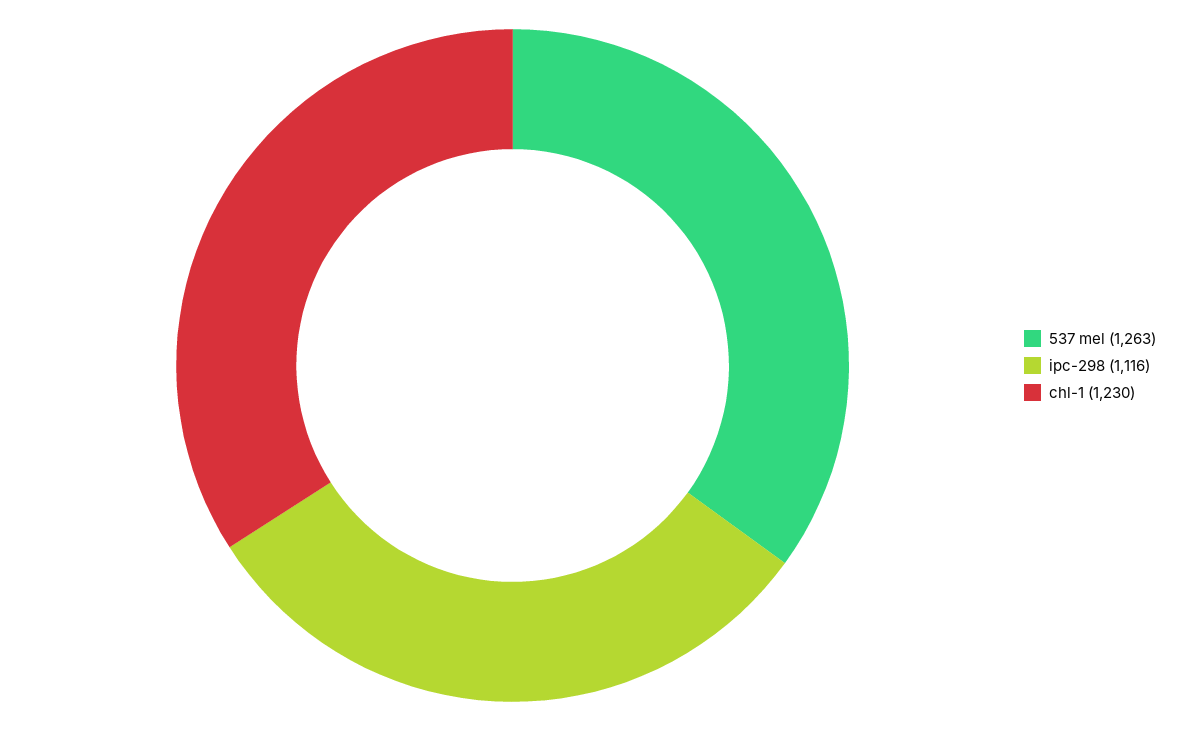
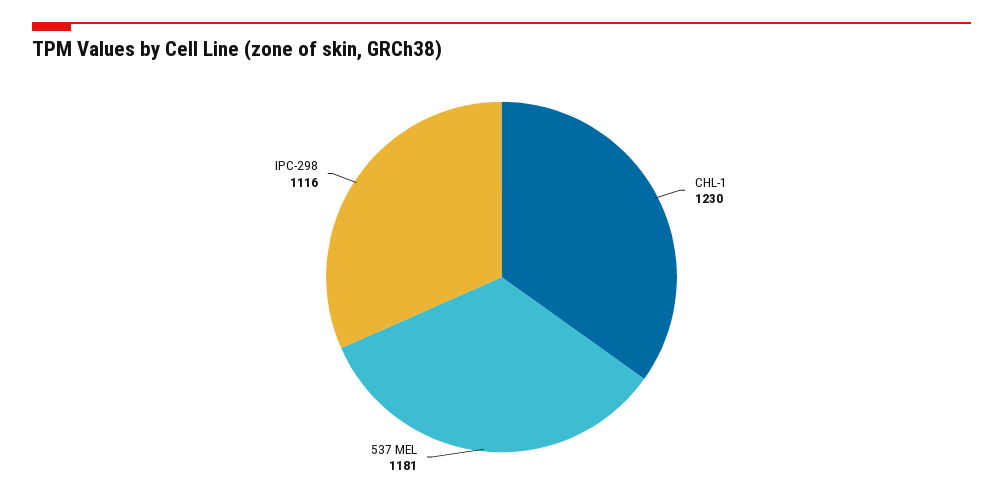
537 mel: 1263 -> 1181

